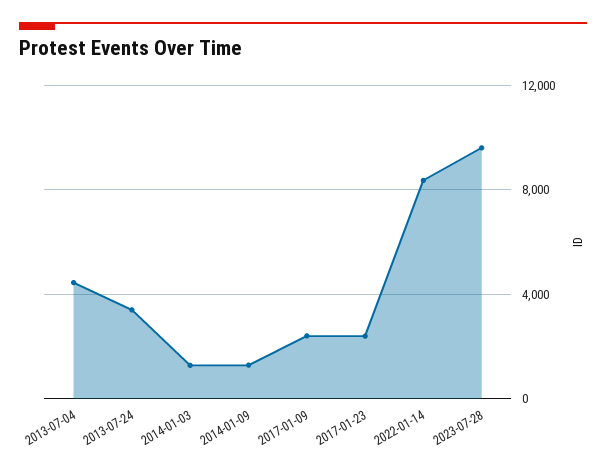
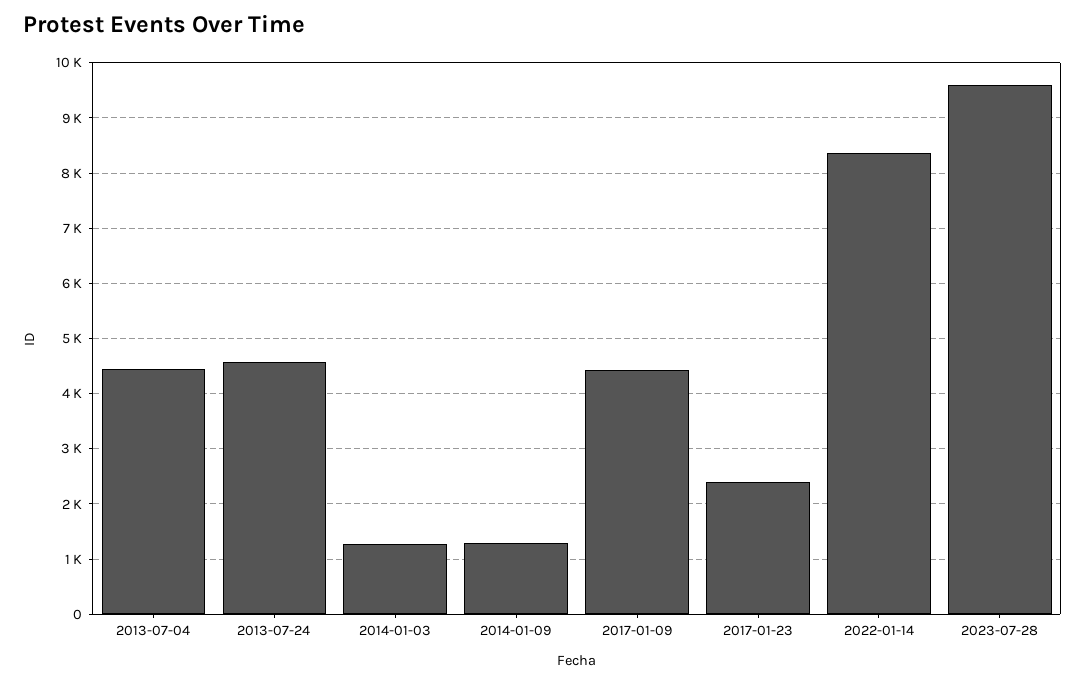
2013-07-24: 3500 -> 4600
2017-01-09: 2500 -> 4400

